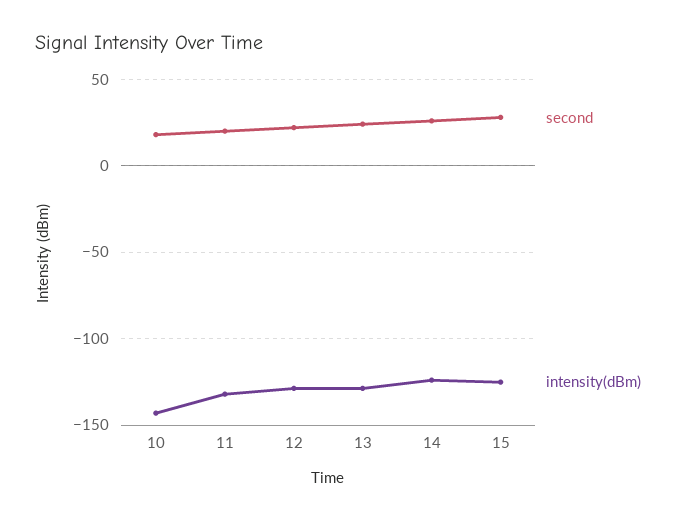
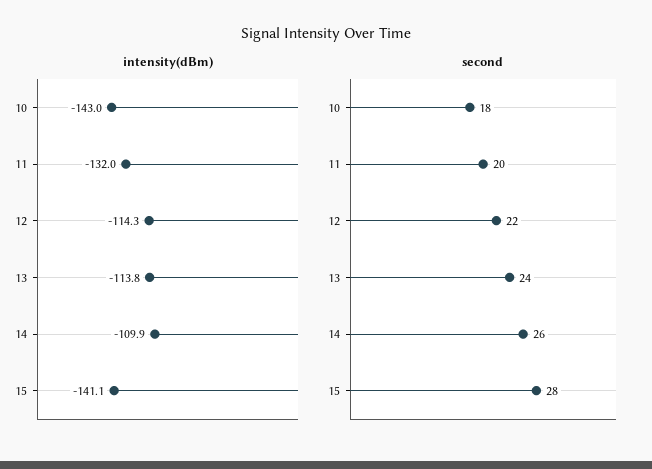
intensity(dBm), 12: -130 -> -114.3
intensity(dBm), 13: -130 -> -113.8
intensity(dBm), 14: -125 -> -109.9
intensity(dBm), 15: -125 -> -141.1

